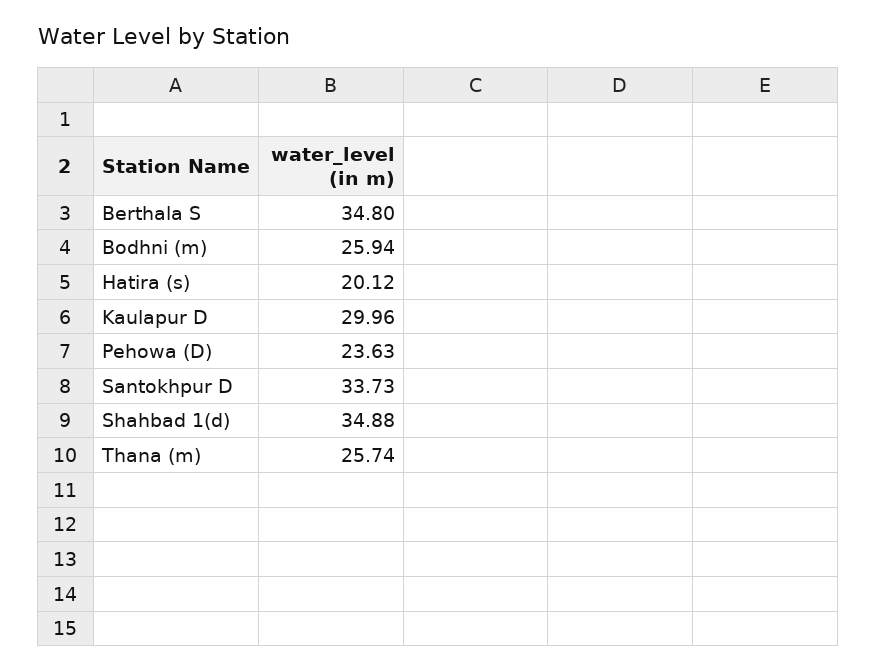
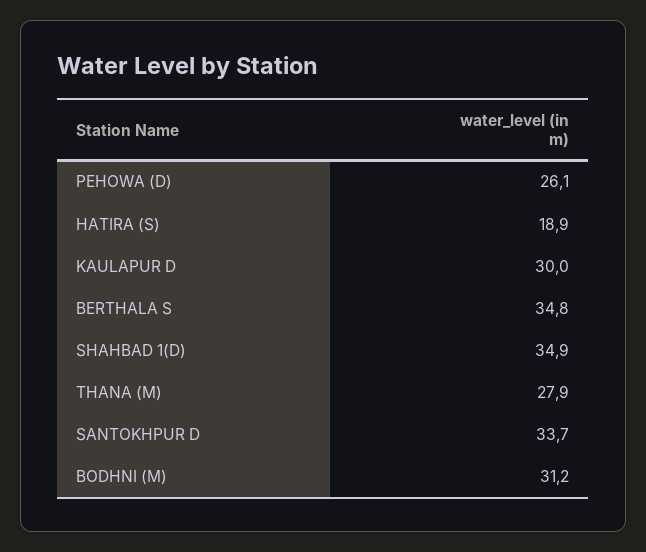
Bodhni (m): 25.94 -> 31.2
Hatira (s): 20.12 -> 18.9
Pehowa (D): 23.63 -> 26.1
Thana (m): 25.74 -> 27.9

